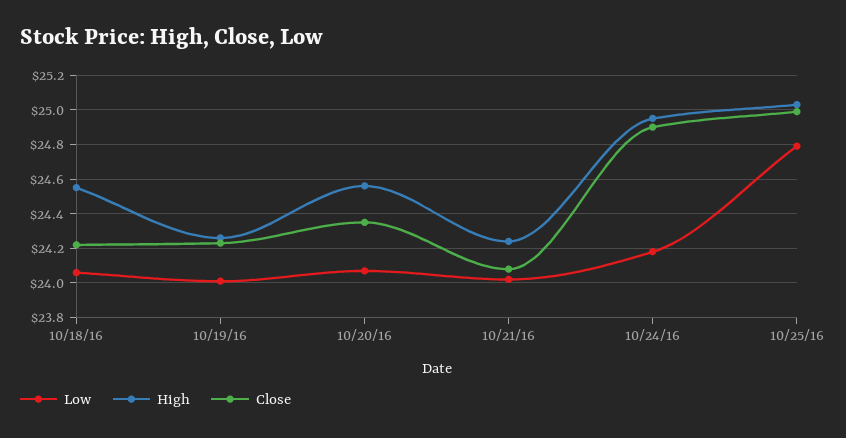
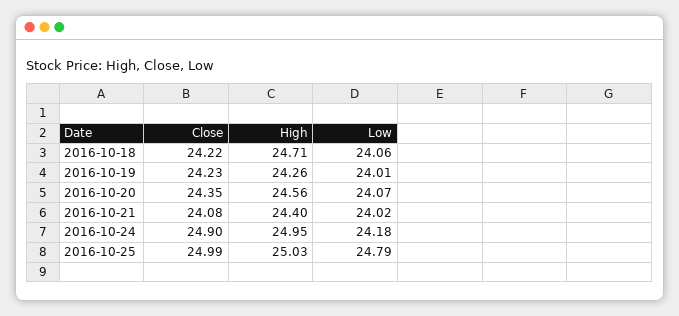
High, 10/18/16: 24.55 -> 24.71
High, 10/21/16: 24.25 -> 24.4

